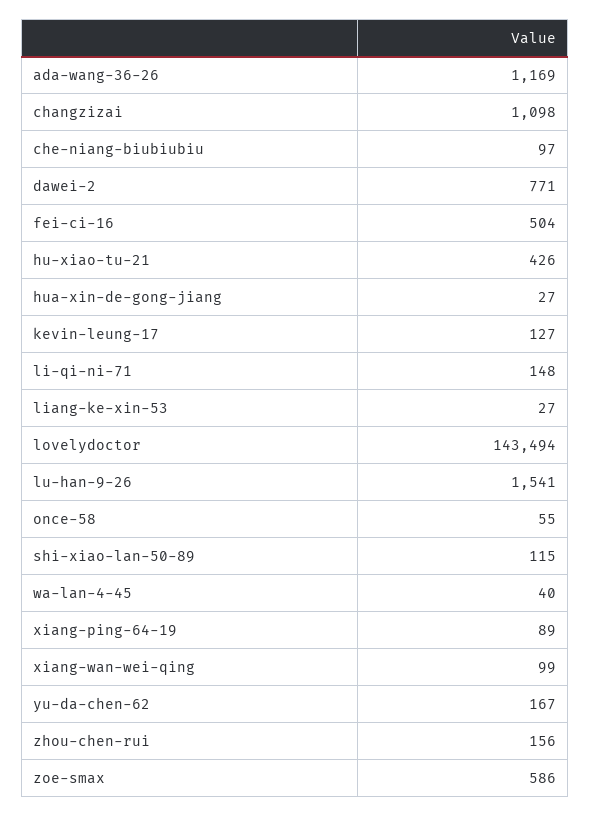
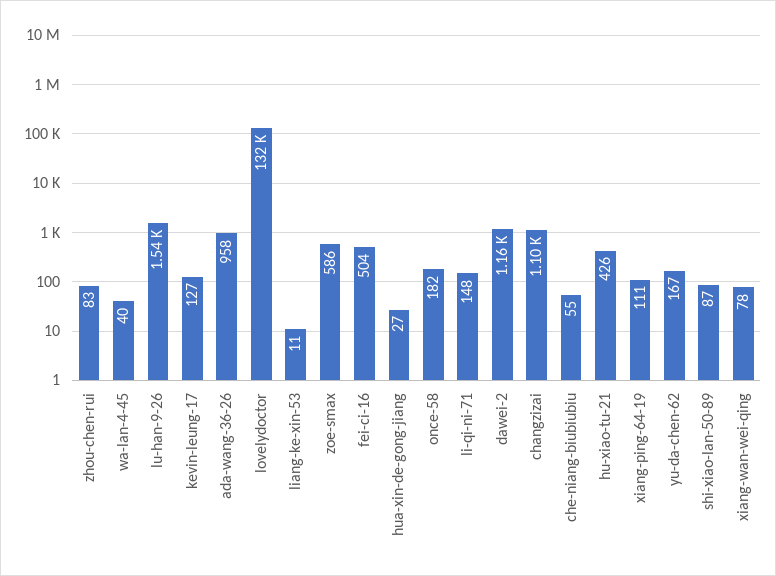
ada-wang-36-26: 1169 -> 958
che-niang-biubiubiu: 97 -> 55
dawei-2: 771 -> 1160
liang-ke-xin-53: 27 -> 11
lovelydoctor: 143494 -> 132000
once-58: 55 -> 182
shi-xiao-lan-50-89: 115 -> 87
xiang-ping-64-19: 89 -> 111
xiang-wan-wei-qing: 99 -> 78
zhou-chen-rui: 156 -> 83

